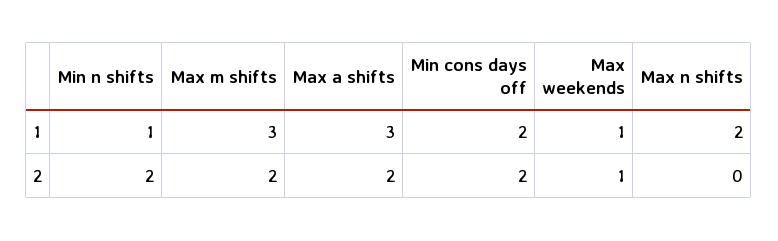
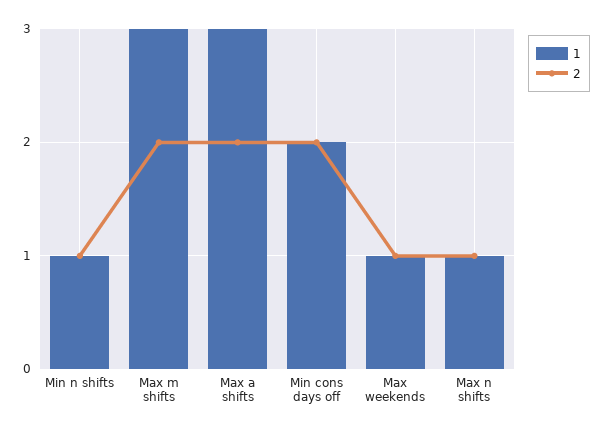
1, Max n shifts: 2 -> 1
2, Min n shifts: 2 -> 1
2, Max n shifts: 0 -> 1

